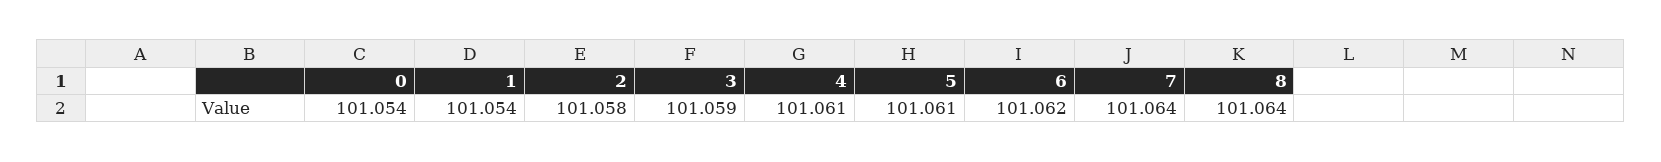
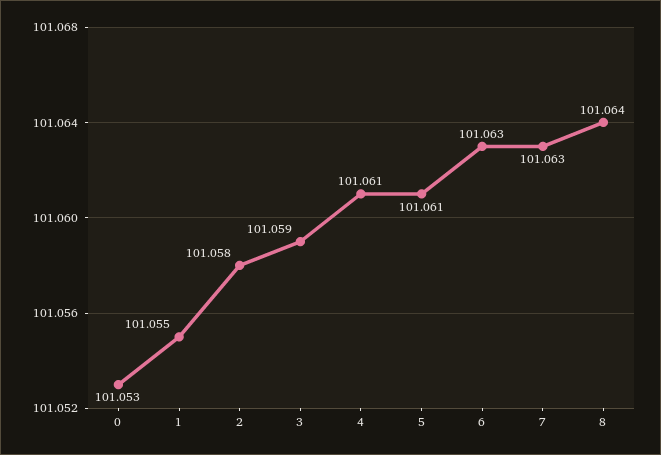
0: 101.054 -> 101.053
1: 101.054 -> 101.055
6: 101.062 -> 101.063
7: 101.064 -> 101.063

